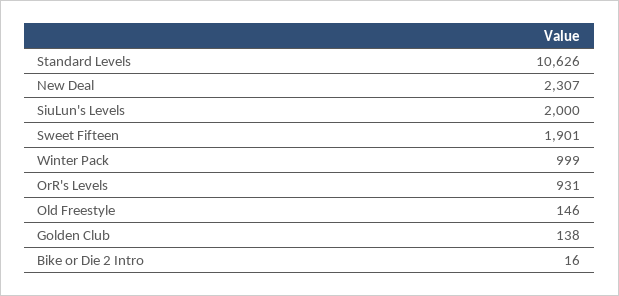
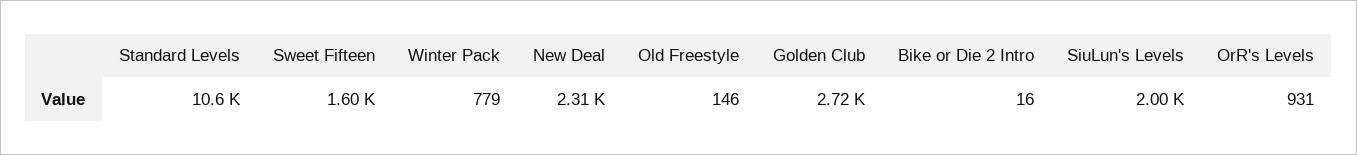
Sweet Fifteen: 1901 -> 1600
Winter Pack: 999 -> 779
Golden Club: 138 -> 2720

